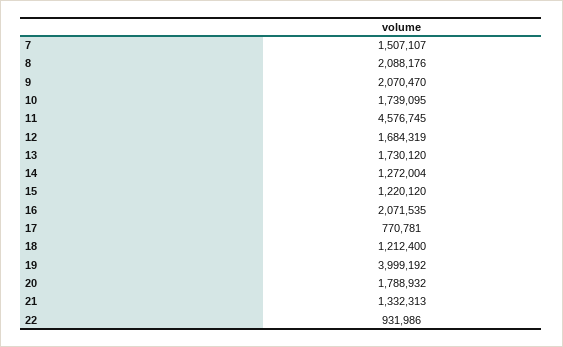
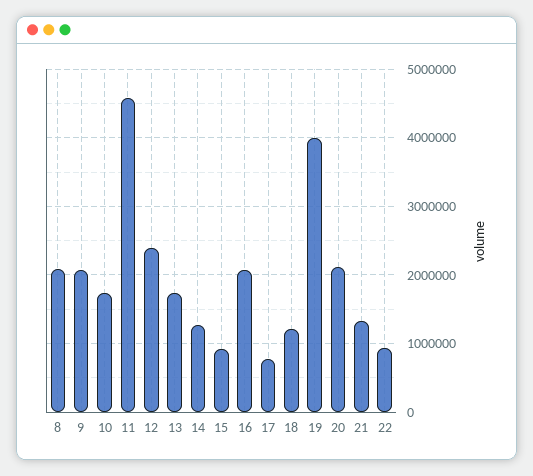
7: 1507107 -> none
12: 1684319 -> 2400000
15: 1220120 -> 900000
20: 1788932 -> 2100000

